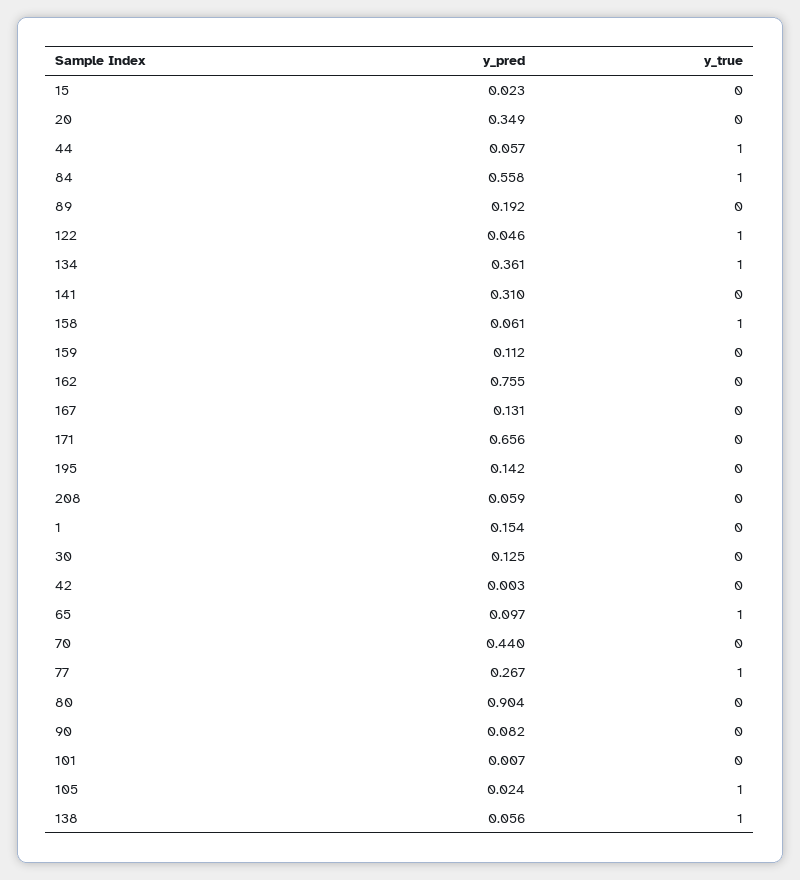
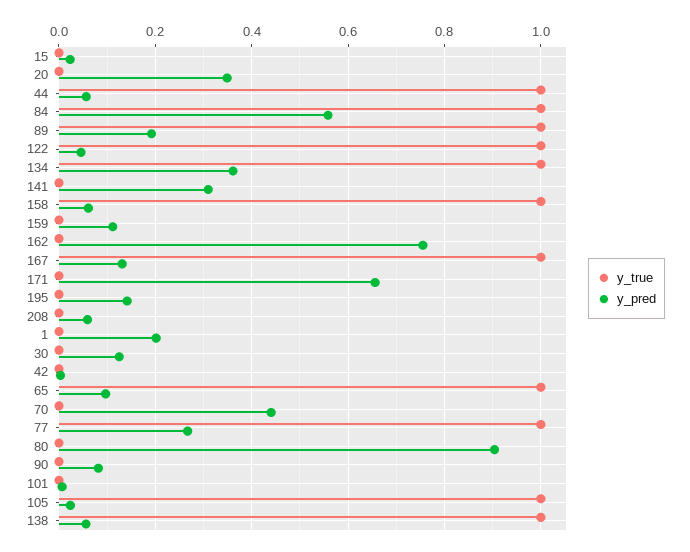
y_true, 89: 0 -> 1
y_true, 167: 0 -> 1
y_pred, 1: 0.154 -> 0.2

